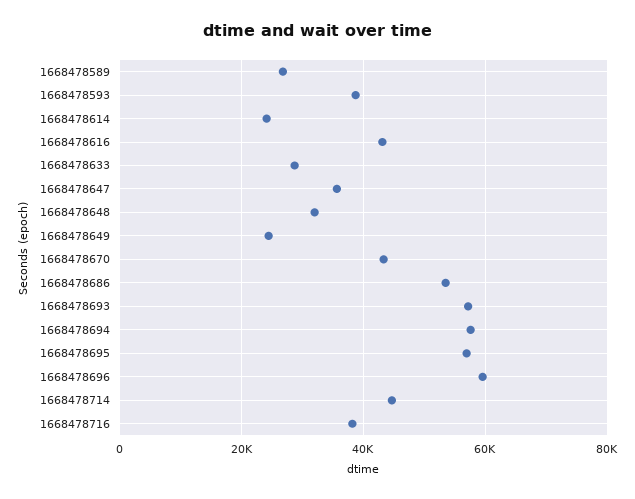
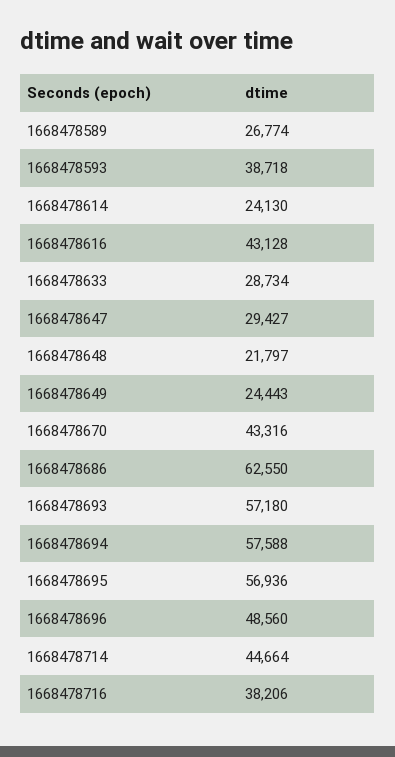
1668478647: 36000 -> 29427
1668478648: 32000 -> 21797
1668478686: 54000 -> 62550
1668478696: 60000 -> 48560

